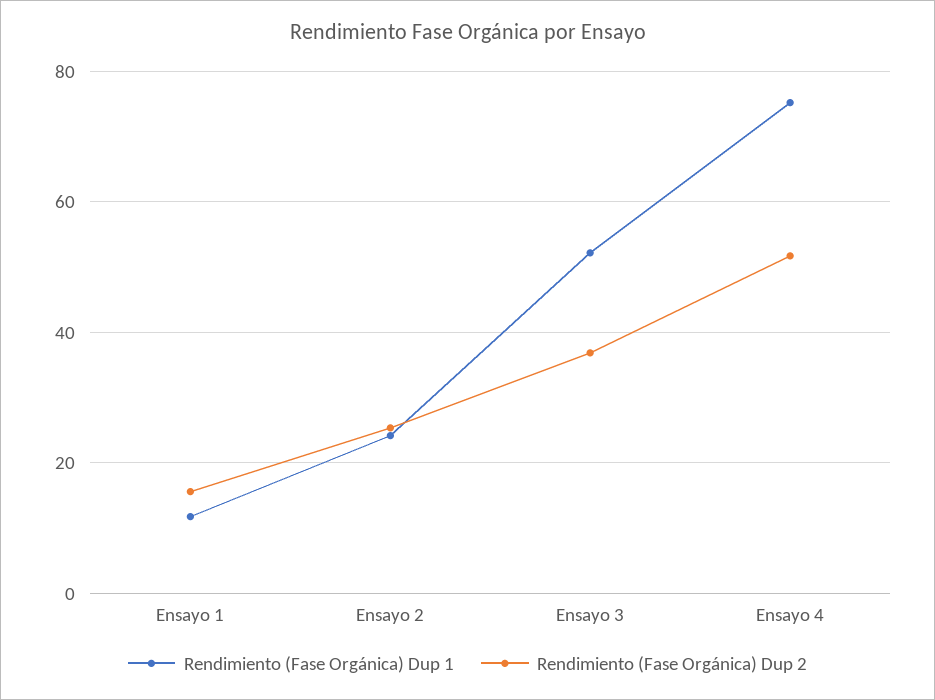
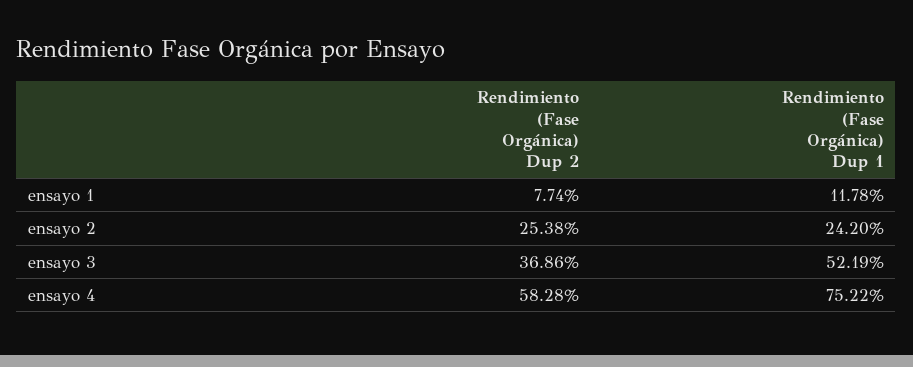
Rendimiento (Fase Orgánica) Dup 2, Ensayo 1: 16 -> 7.74
Rendimiento (Fase Orgánica) Dup 2, Ensayo 4: 52 -> 58.28

